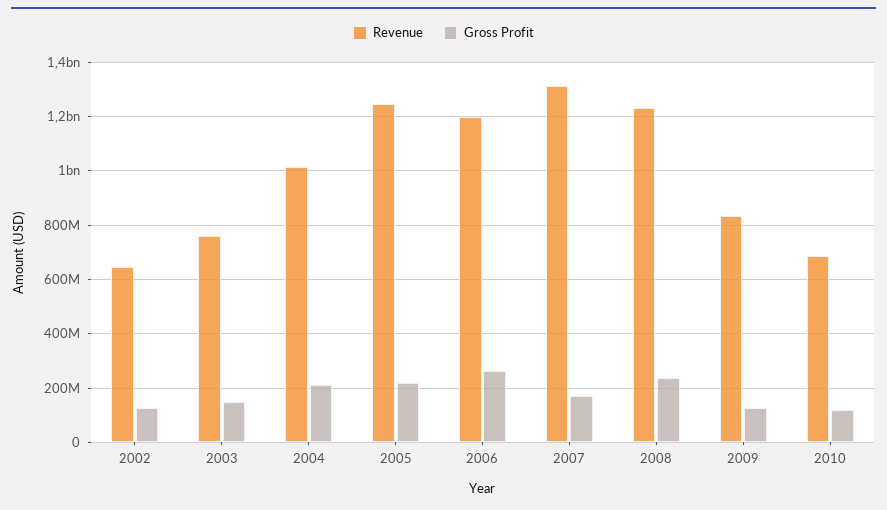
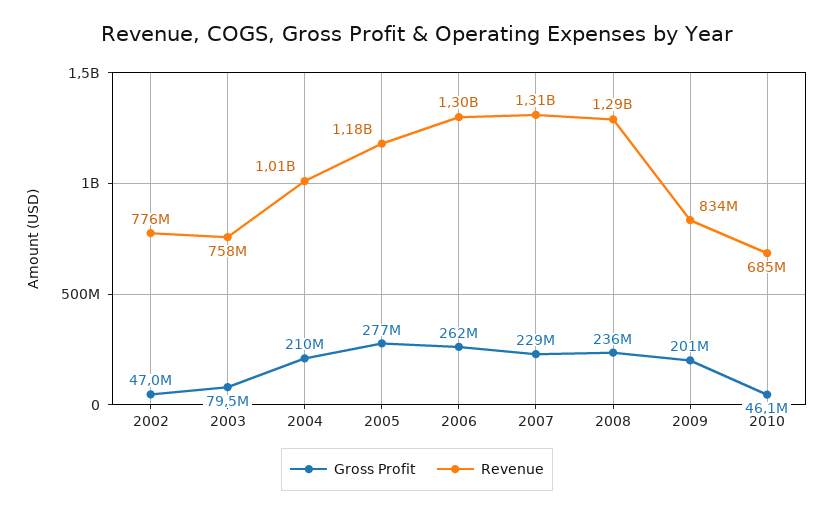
Revenue, 2002: 650000000 -> 776000000
Gross Profit, 2002: 125000000 -> 47000000
Gross Profit, 2003: 150000000 -> 79500000
Revenue, 2005: 1250000000 -> 1180000000
Gross Profit, 2005: 225000000 -> 277000000
Revenue, 2006: 1200000000 -> 1300000000
Gross Profit, 2007: 175000000 -> 229000000
Revenue, 2008: 1225000000 -> 1290000000
Gross Profit, 2009: 125000000 -> 201000000
Gross Profit, 2010: 125000000 -> 46100000

